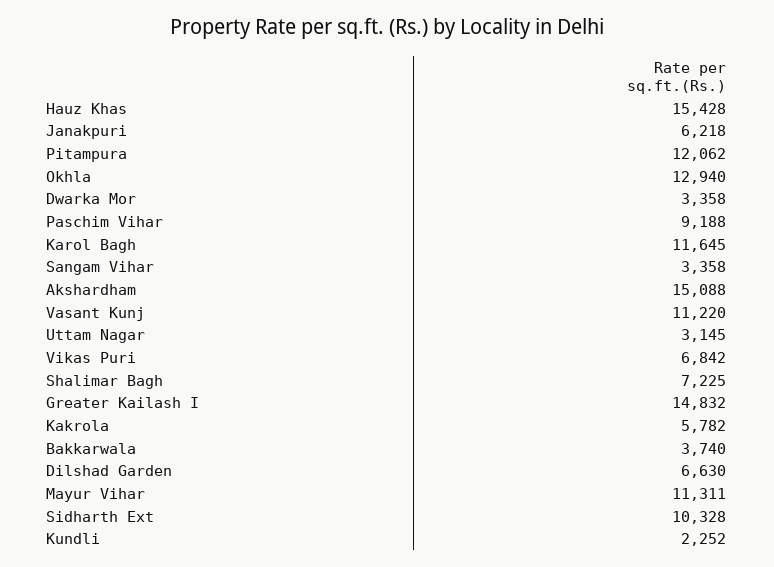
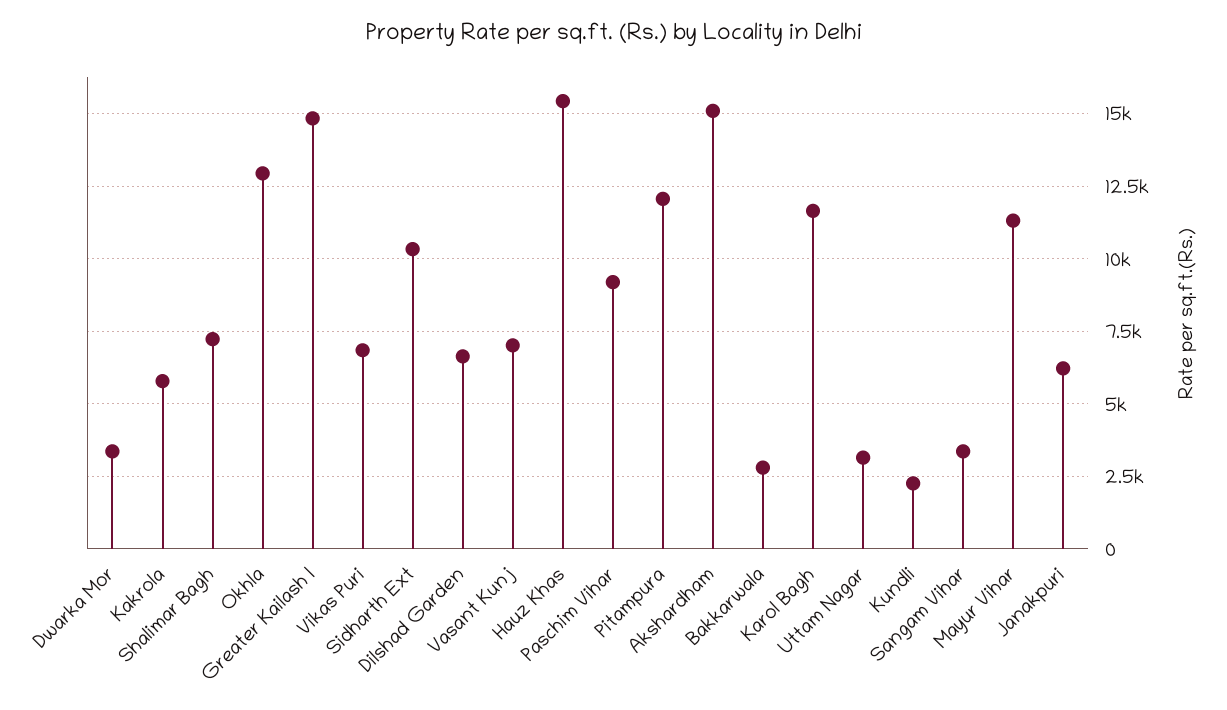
Vasant Kunj: 11220 -> 7000
Bakkarwala: 3740 -> 2750

